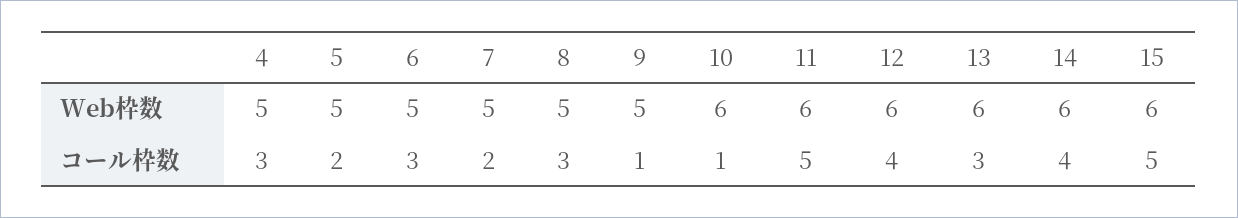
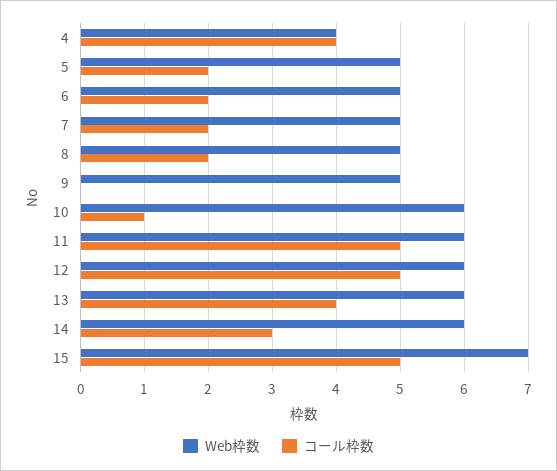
Web枠数, 4: 5 -> 4
Web枠数, 15: 6 -> 7
コール枠数, 4: 3 -> 4
コール枠数, 6: 3 -> 2
コール枠数, 8: 3 -> 2
コール枠数, 9: 1 -> 0
コール枠数, 12: 4 -> 5
コール枠数, 13: 3 -> 4
コール枠数, 14: 4 -> 3

